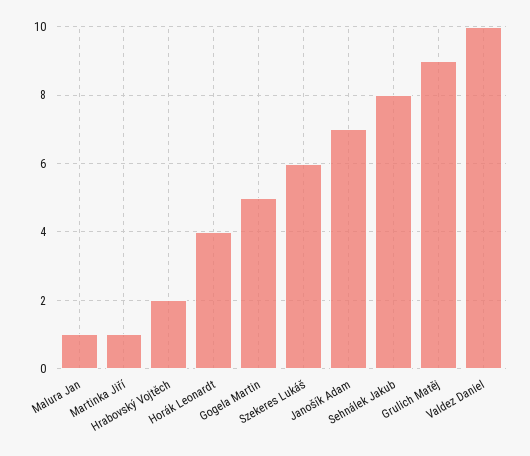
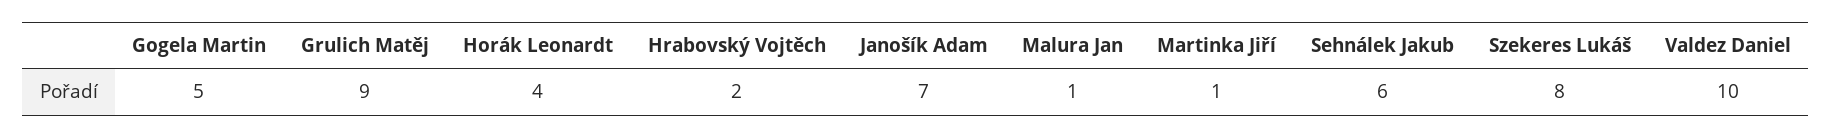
Szekeres Lukáš: 6 -> 8
Sehnálek Jakub: 8 -> 6

